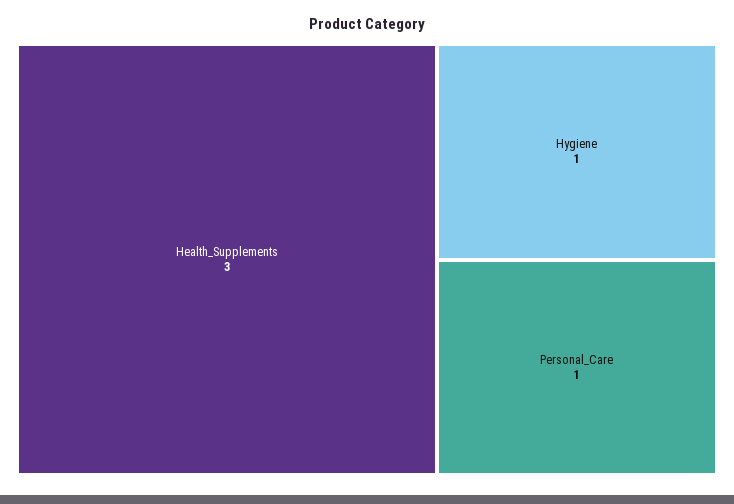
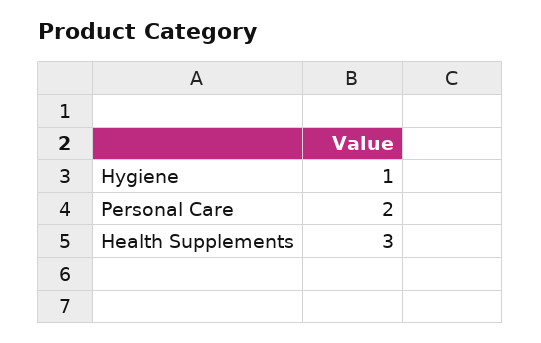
Personal_Care: 1 -> 2

